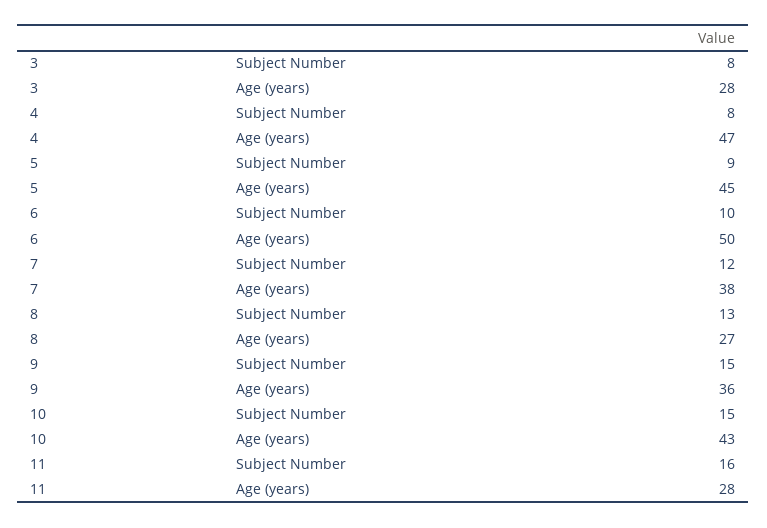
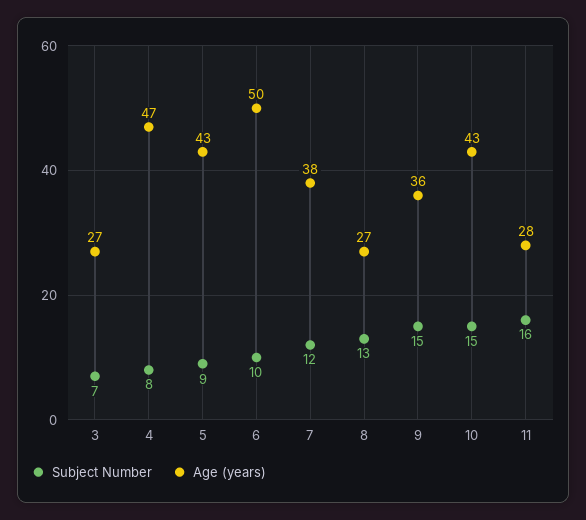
Subject Number, 3: 8 -> 7
Age (years), 3: 28 -> 27
Age (years), 5: 45 -> 43

